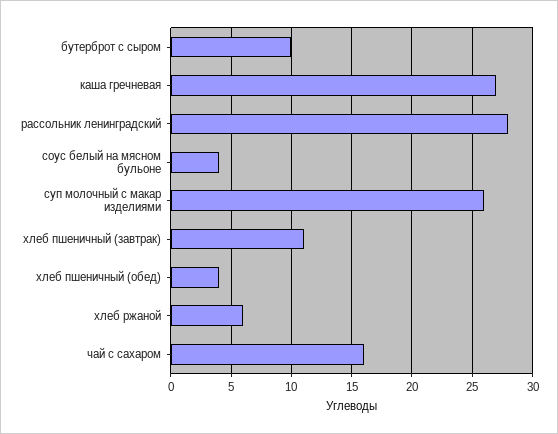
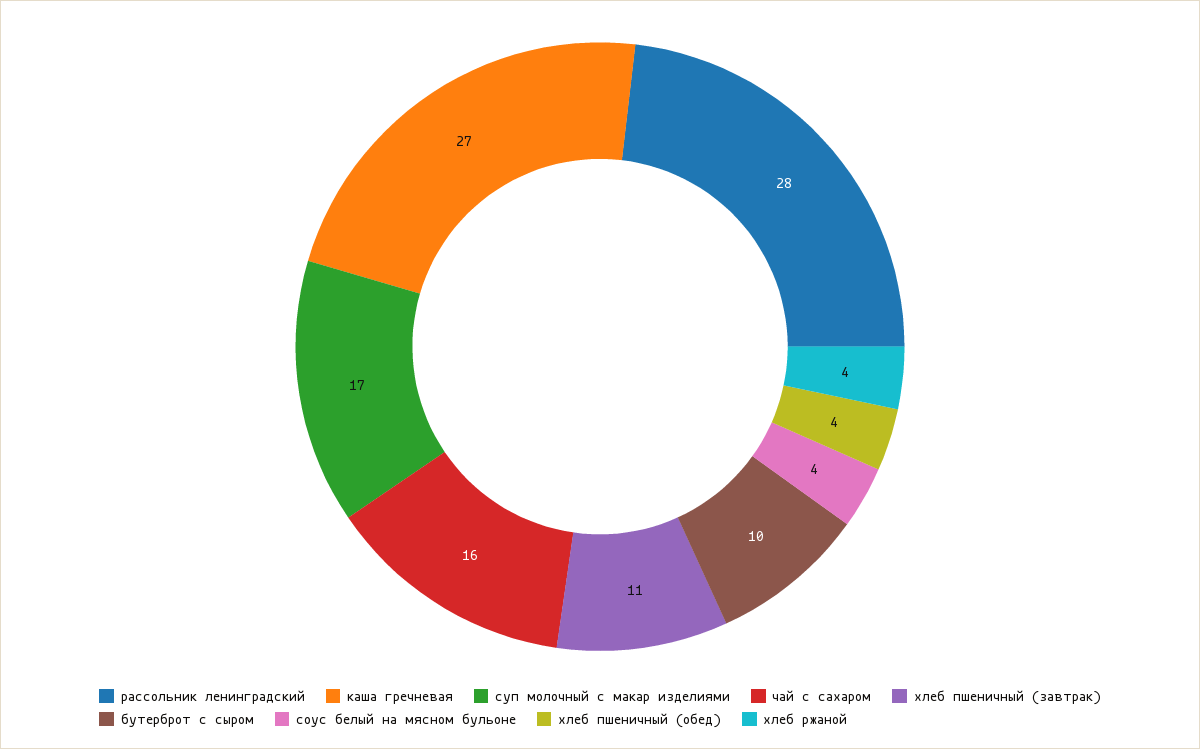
суп молочный с макар изделиями: 26 -> 17
хлеб ржаной: 6 -> 4

